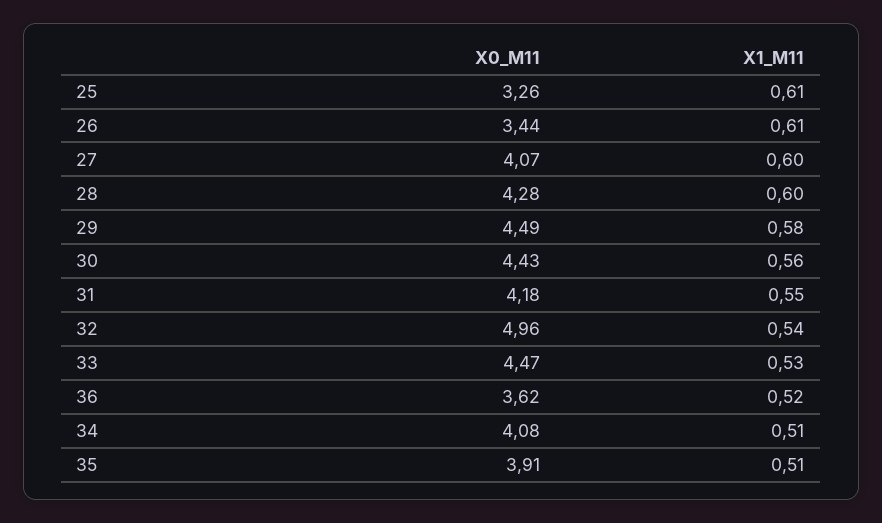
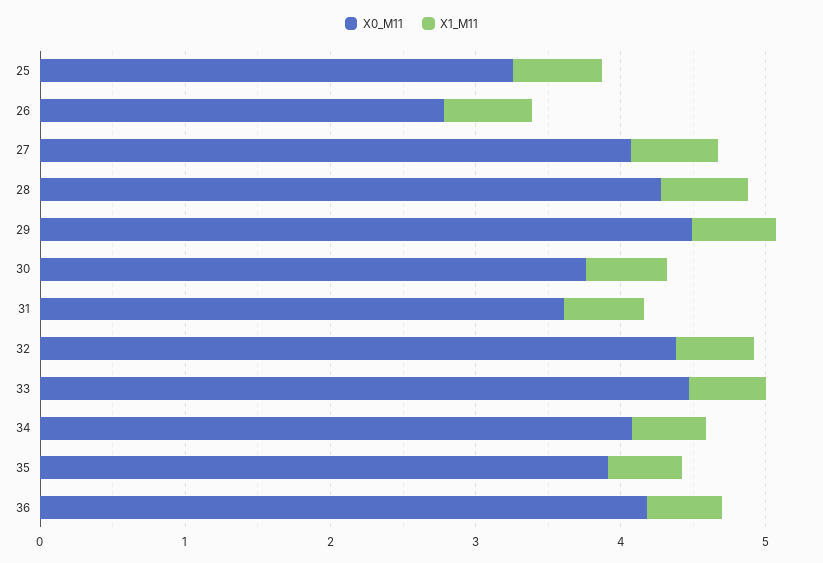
X0_M11, 26: 3.44 -> 2.8
X0_M11, 30: 4.43 -> 3.8
X0_M11, 31: 4.18 -> 3.6
X0_M11, 32: 4.96 -> 4.4
X0_M11, 36: 3.62 -> 4.2

